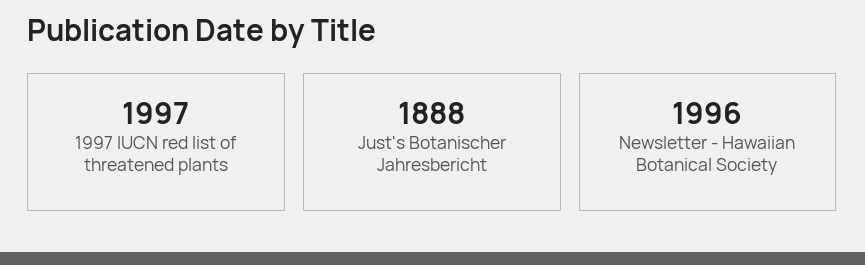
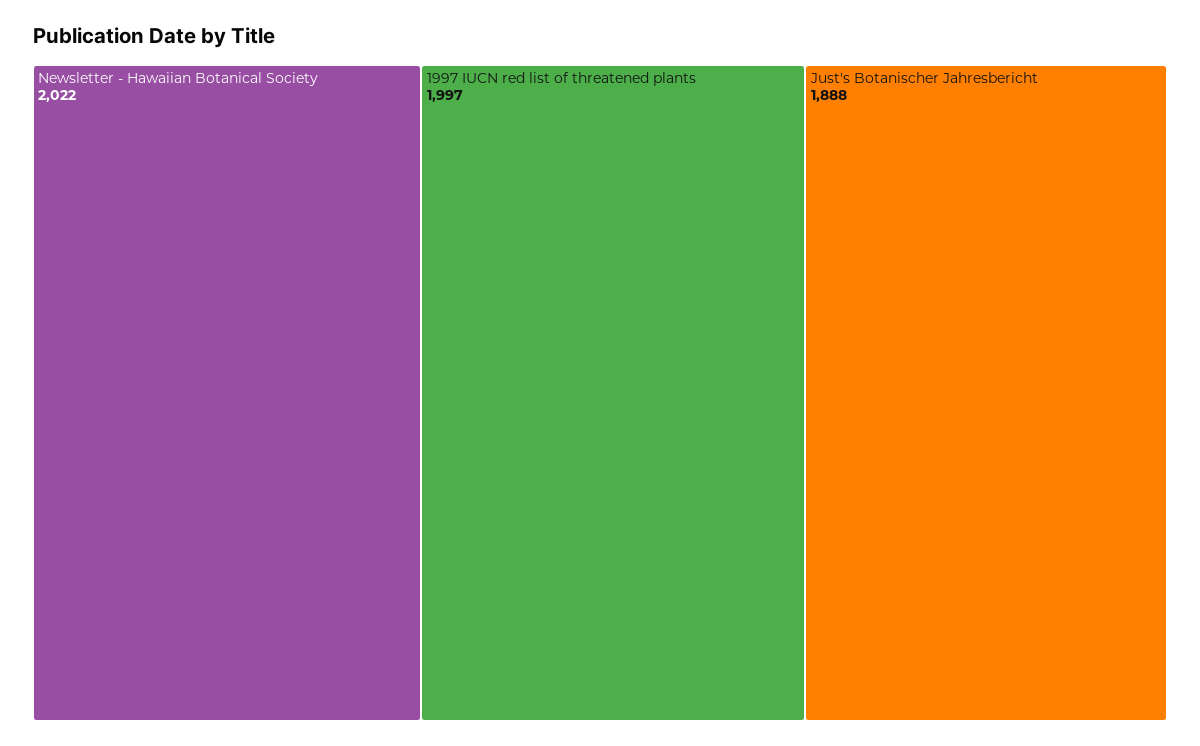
Newsletter - Hawaiian Botanical Society: 1996 -> 2022

